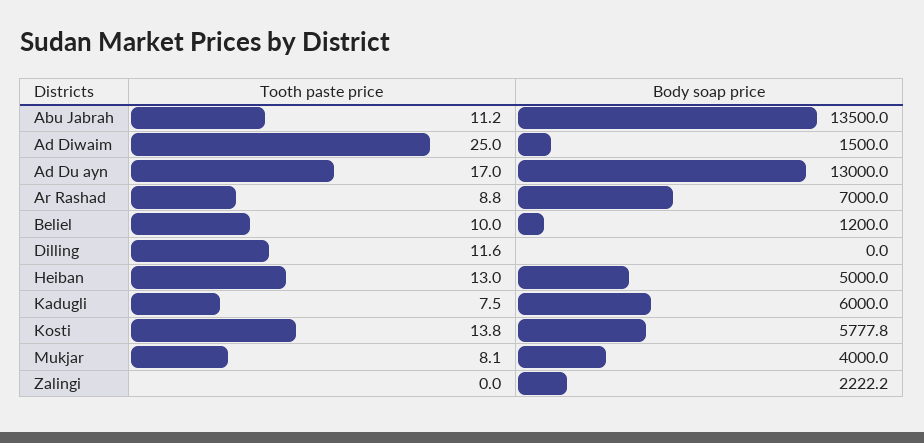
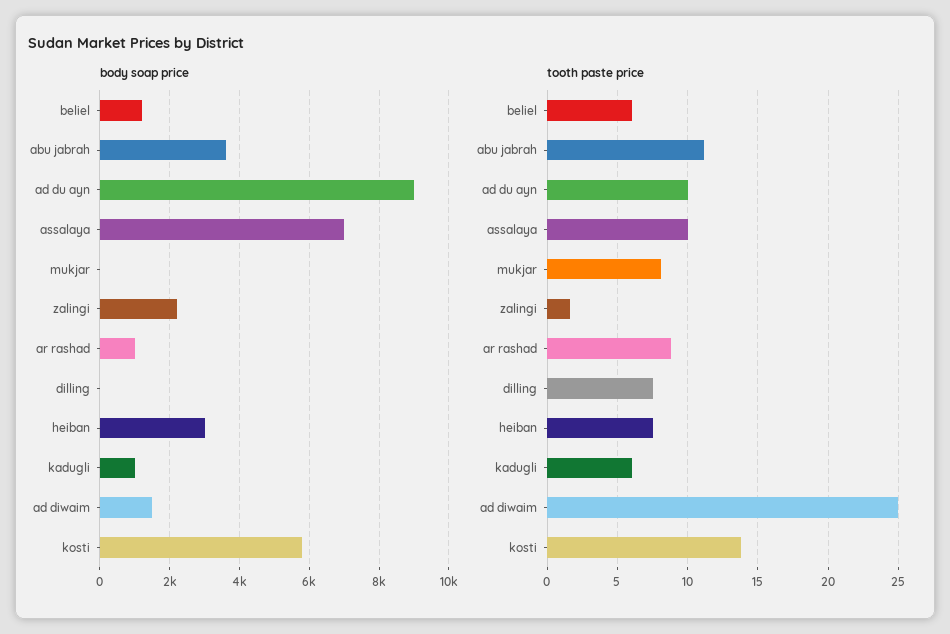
Body soap price, Abu Jabrah: 13500 -> 3600
Tooth paste price, Ad Du ayn: 17 -> 10
Body soap price, Ad Du ayn: 13000 -> 9000
Body soap price, Ar Rashad: 7000 -> 1000
Tooth paste price, Beliel: 10 -> 6
Tooth paste price, Dilling: 11.6 -> 7.5
Tooth paste price, Heiban: 13 -> 7.5
Body soap price, Heiban: 5000 -> 3000
Tooth paste price, Kadugli: 7.5 -> 6
Body soap price, Kadugli: 6000 -> 1000
Body soap price, Mukjar: 4000 -> 0
Tooth paste price, Zalingi: 0 -> 1.5
Body soap price, assalaya: none -> 7000
Tooth paste price, assalaya: none -> 10

